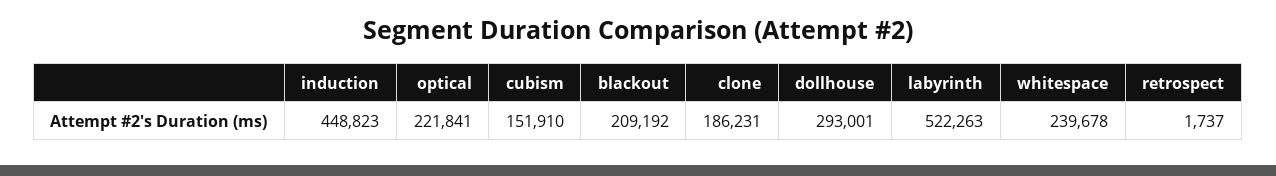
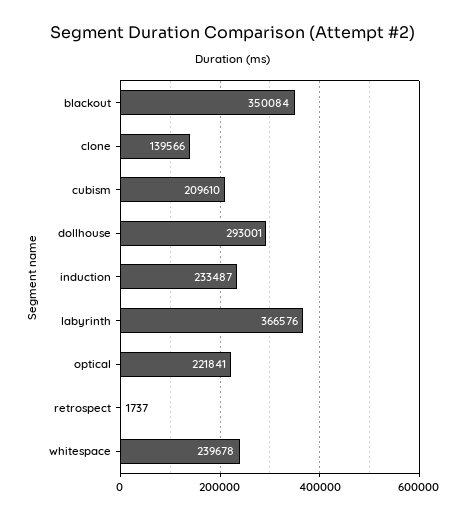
induction: 448823 -> 233487
cubism: 151910 -> 209610
blackout: 209192 -> 350084
clone: 186231 -> 139566
labyrinth: 522263 -> 366576

